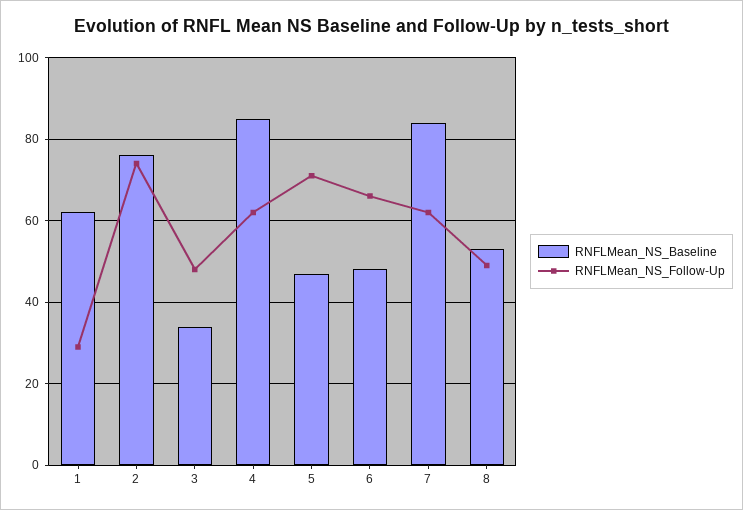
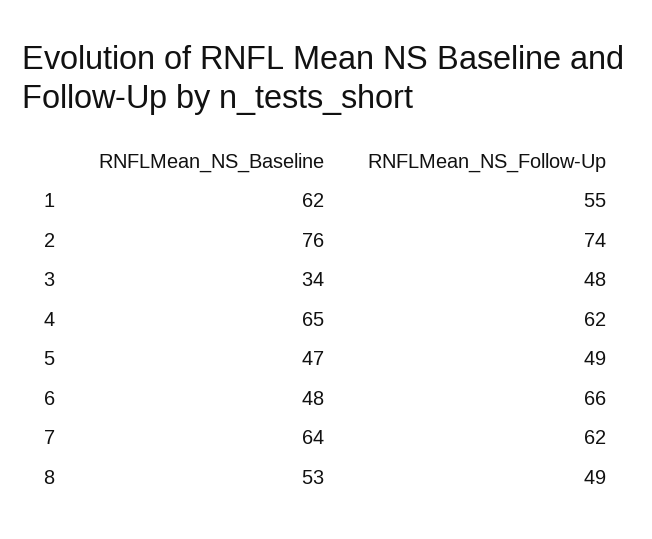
RNFLMean_NS_Follow-Up, 1: 30 -> 55
RNFLMean_NS_Baseline, 4: 85 -> 65
RNFLMean_NS_Follow-Up, 5: 70 -> 49
RNFLMean_NS_Baseline, 7: 85 -> 64

